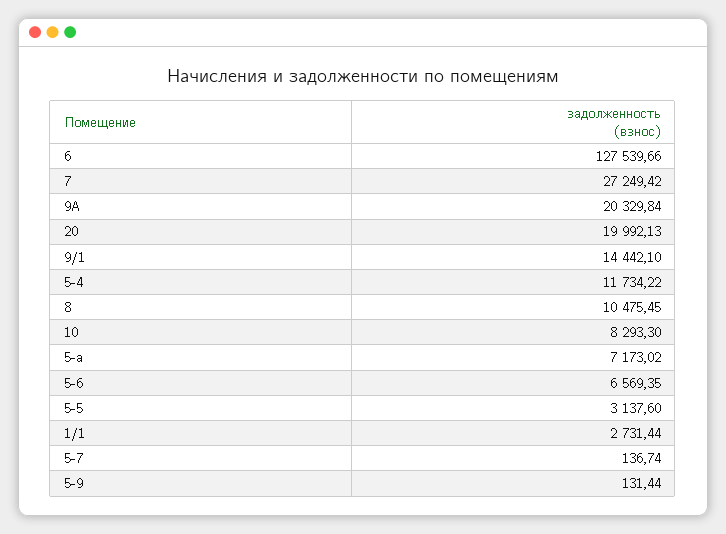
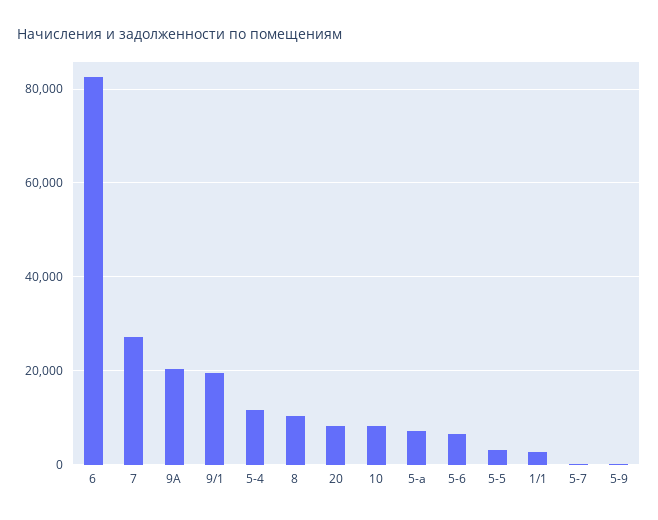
6: 127539.66 -> 82000
20: 19992.13 -> 8000
9/1: 14442.1 -> 20000

